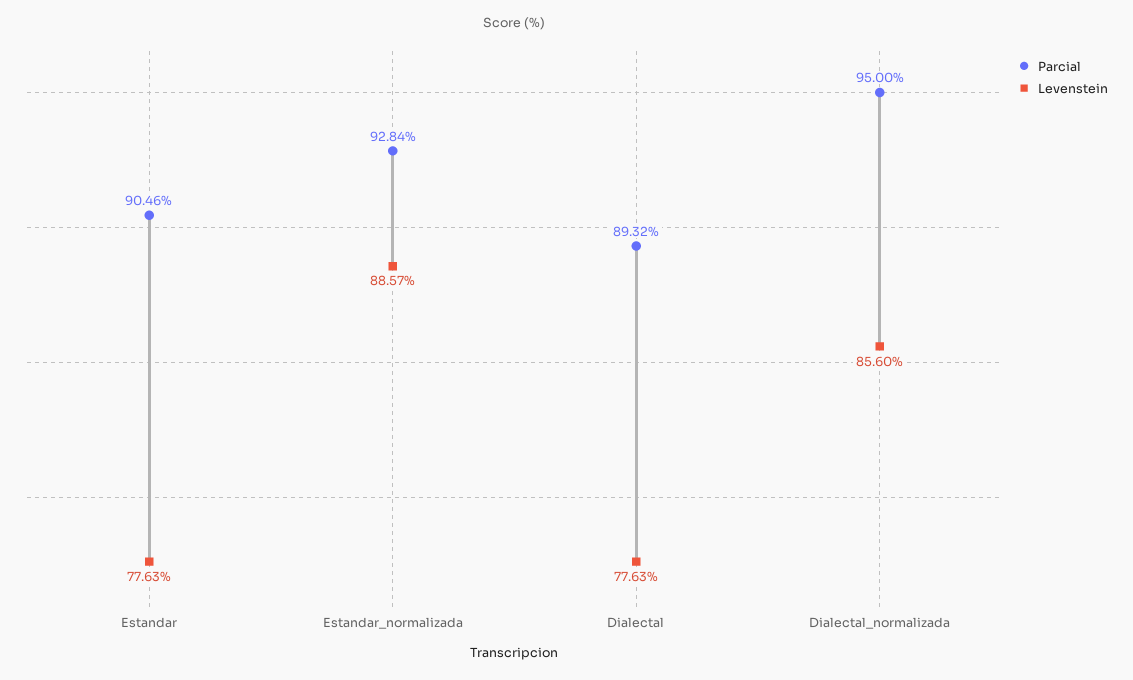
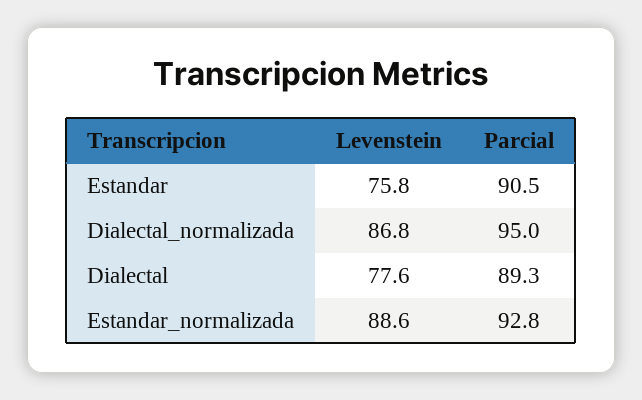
Levenstein, Estandar: 77.63 -> 75.8
Levenstein, Dialectal_normalizada: 85.6 -> 86.8

